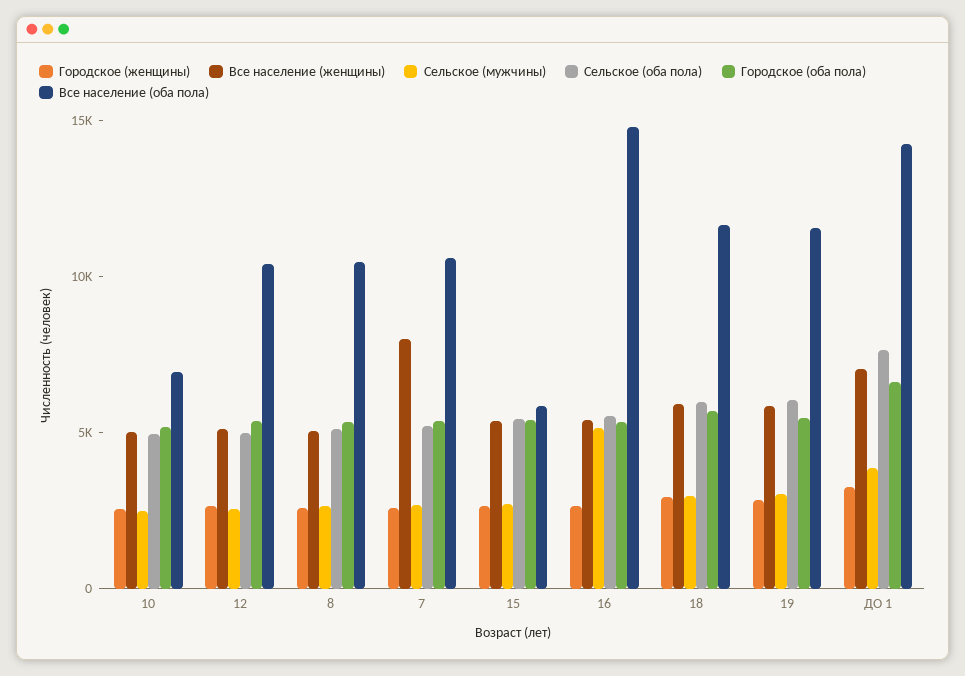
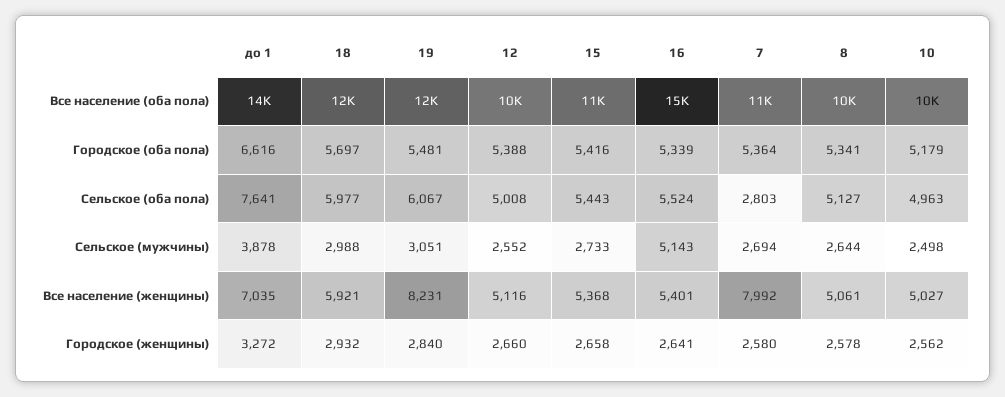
Все население (оба пола), 10: 7000 -> 10000
Сельское (оба пола), 7: 5000 -> 2803
Все население (оба пола), 15: 6000 -> 11000
Все население (женщины), 19: 6000 -> 8231

